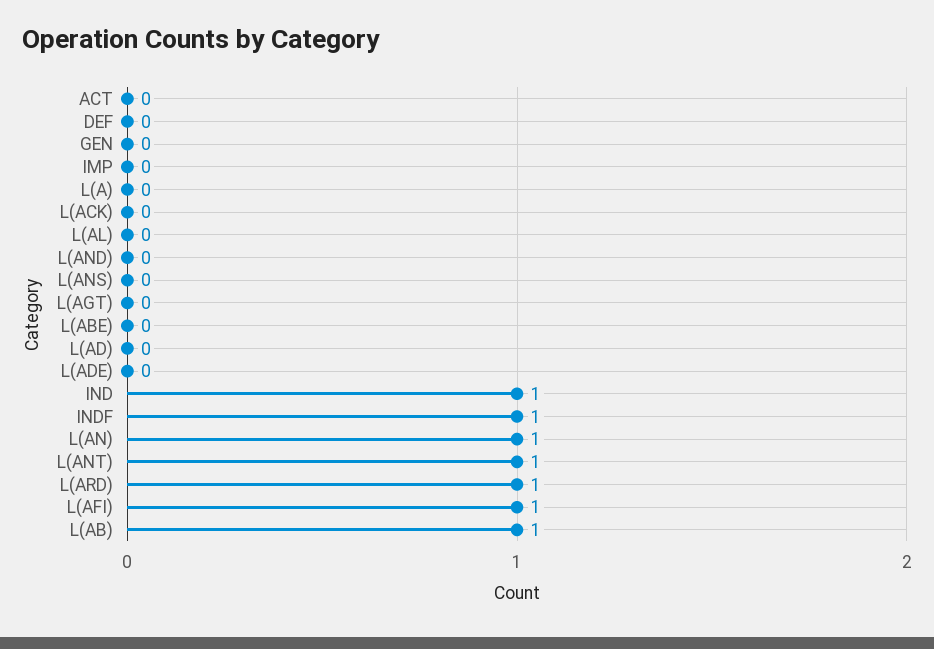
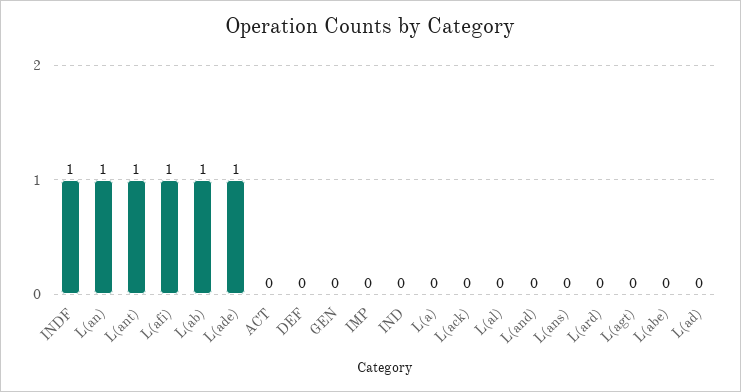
L(ADE): 0 -> 1
IND: 1 -> 0
L(ARD): 1 -> 0

